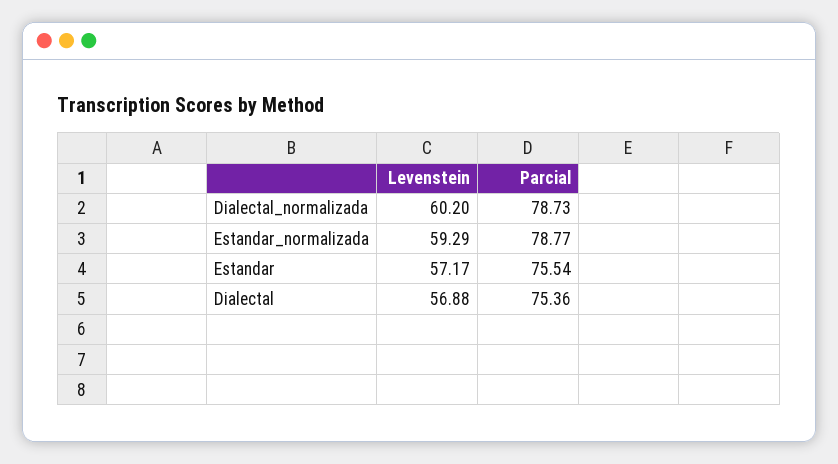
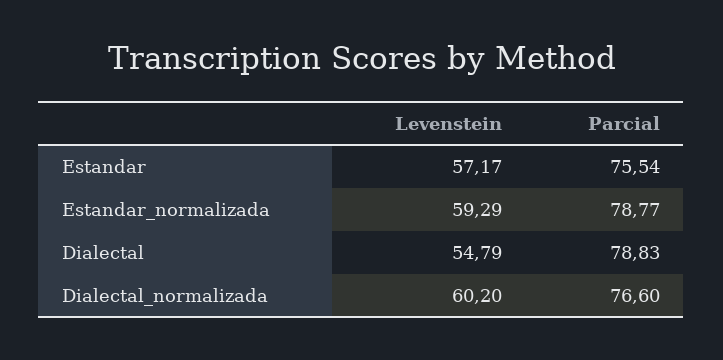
Parcial, Dialectal_normalizada: 78.73 -> 76.6
Levenstein, Dialectal: 56.88 -> 54.79
Parcial, Dialectal: 75.36 -> 78.83

